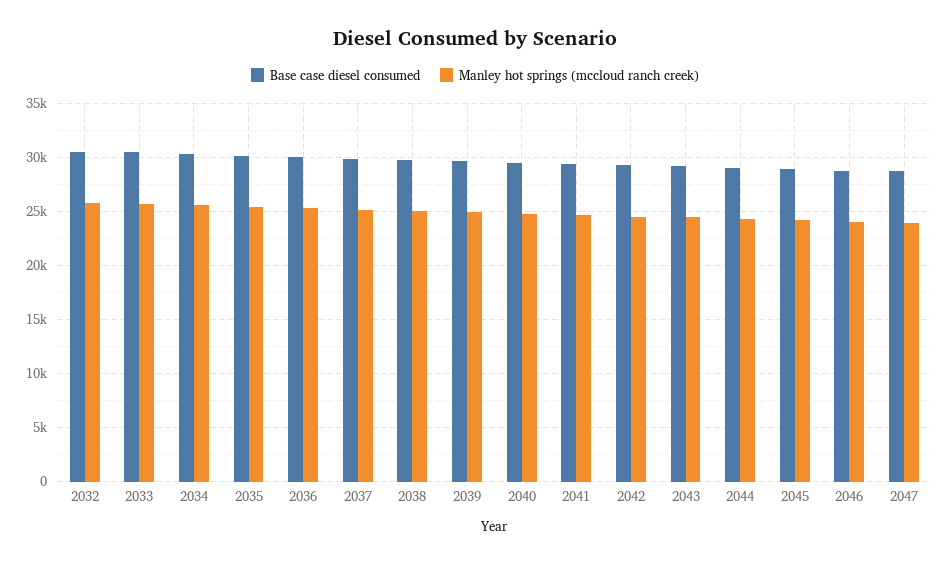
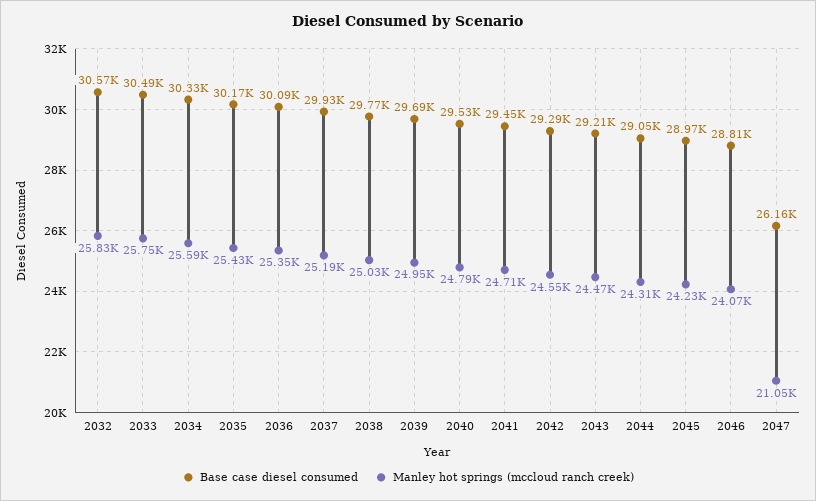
Base case diesel consumed, 2047: 29000 -> 26160
Manley hot springs (mccloud ranch creek), 2047: 24000 -> 21050

